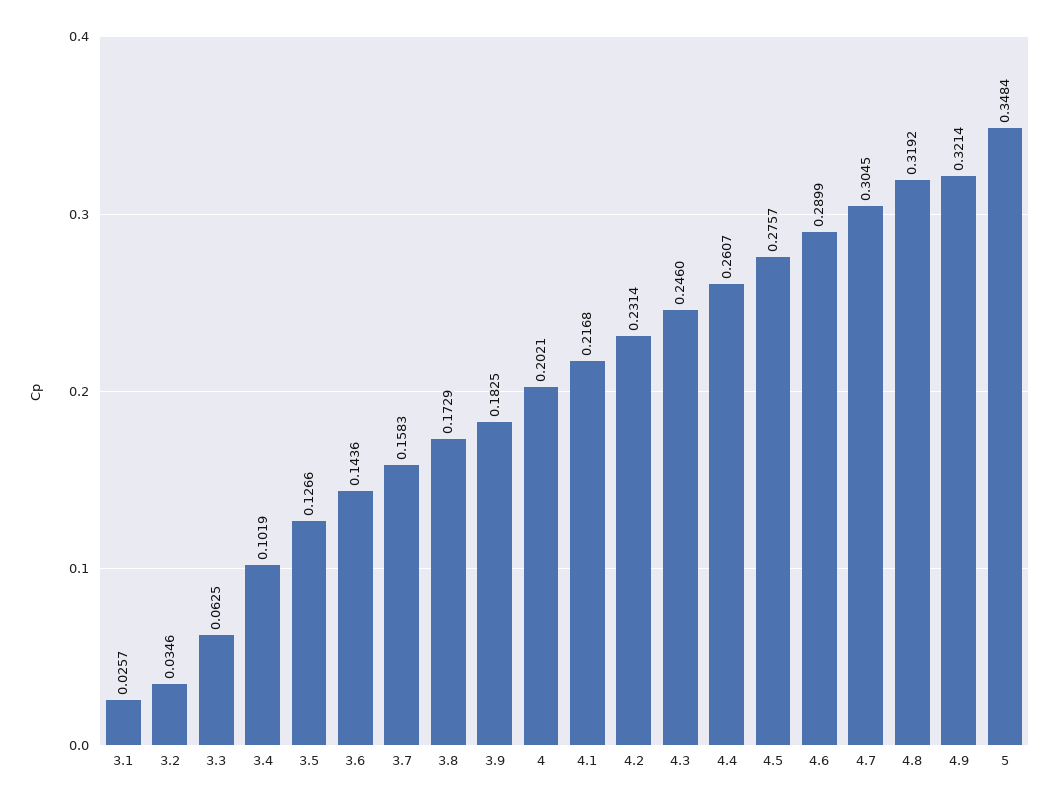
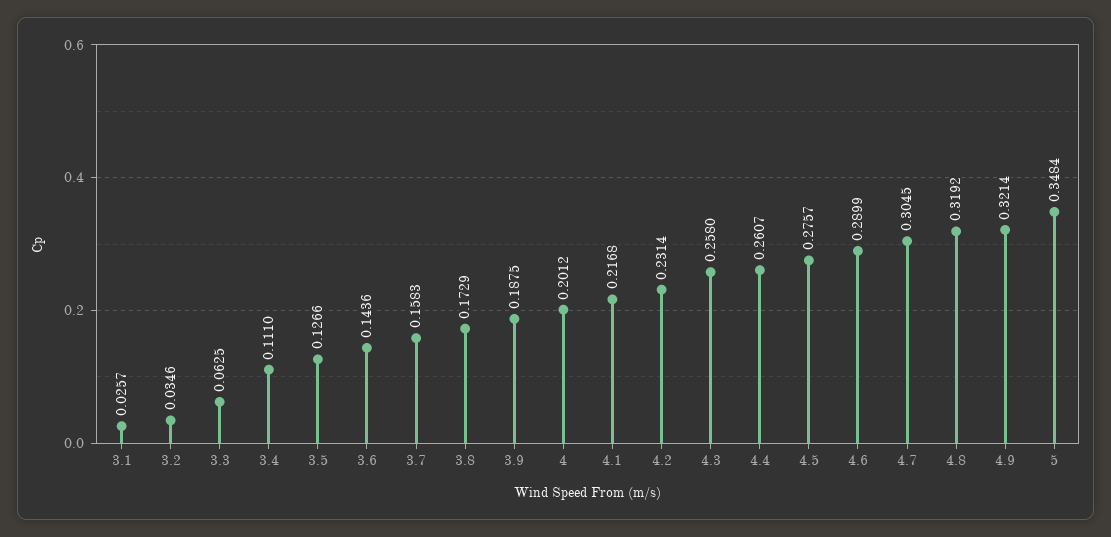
3.4: 0.1019 -> 0.111
3.9: 0.1825 -> 0.1875
4: 0.2021 -> 0.2012
4.3: 0.246 -> 0.258

